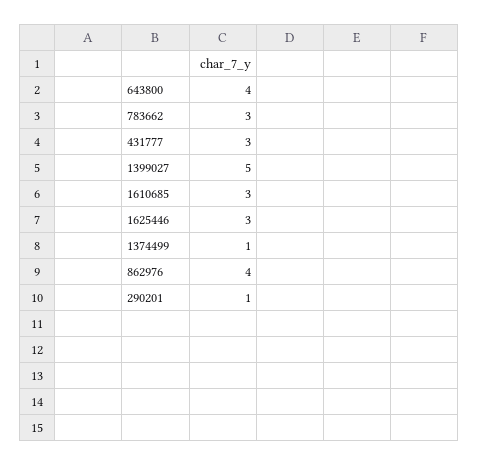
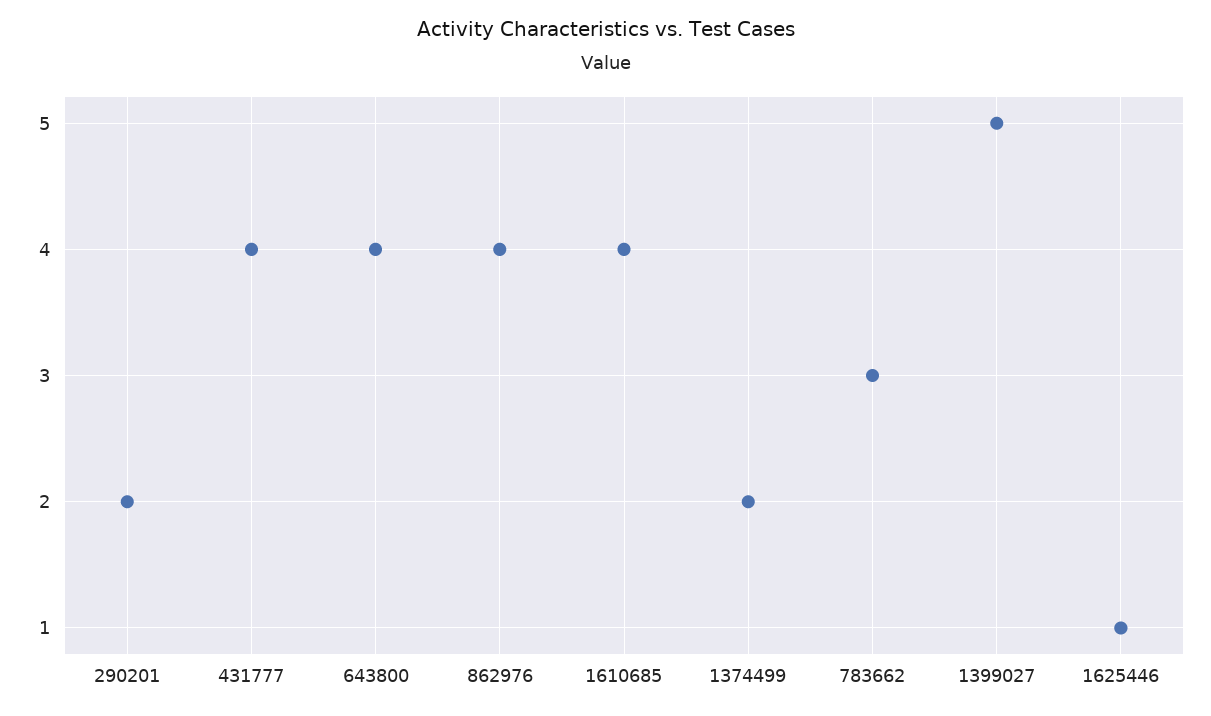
431777: 3 -> 4
1610685: 3 -> 4
1625446: 3 -> 1
1374499: 1 -> 2
290201: 1 -> 2

